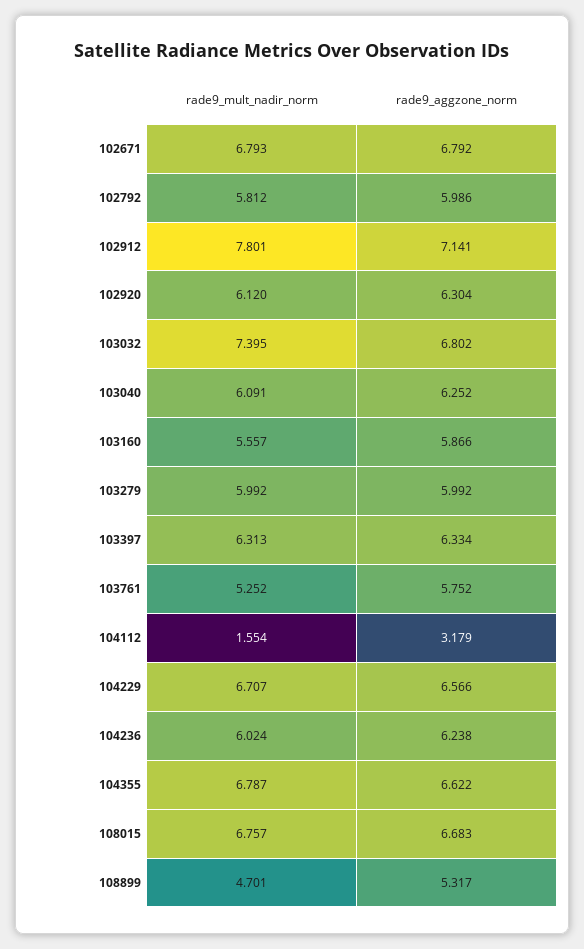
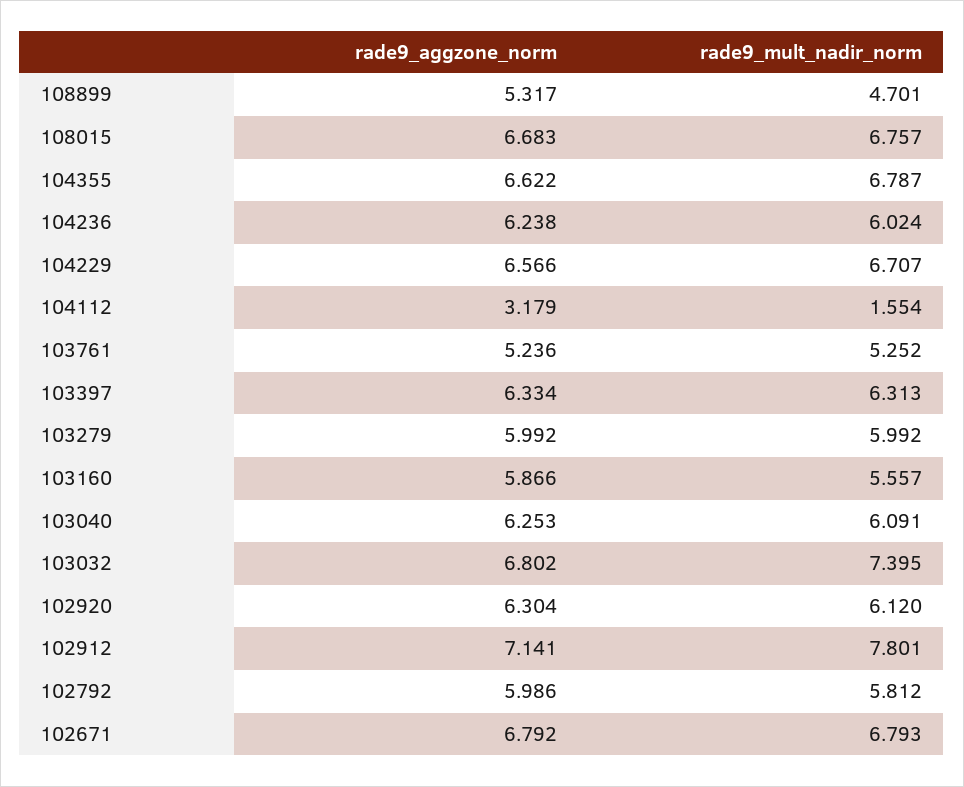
rade9_aggzone_norm, 103040: 6.252 -> 6.253
rade9_aggzone_norm, 103761: 5.752 -> 5.236

